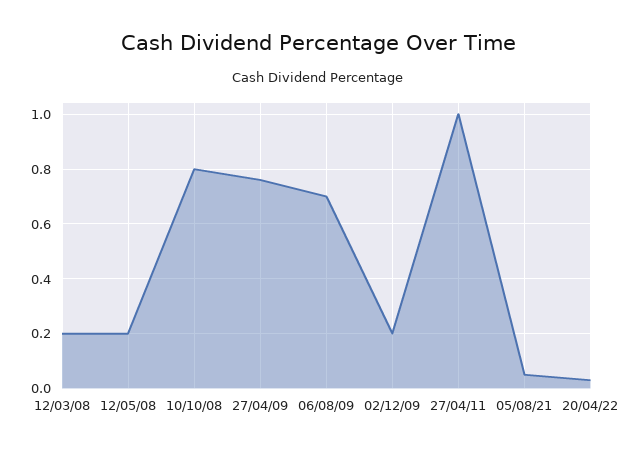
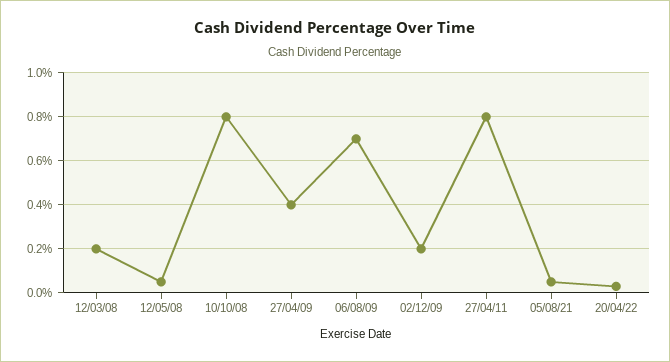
12/05/08: 0.2 -> 0.05
27/04/09: 0.75 -> 0.4
27/04/11: 1 -> 0.8

